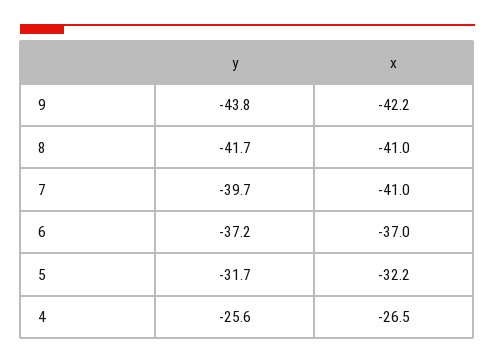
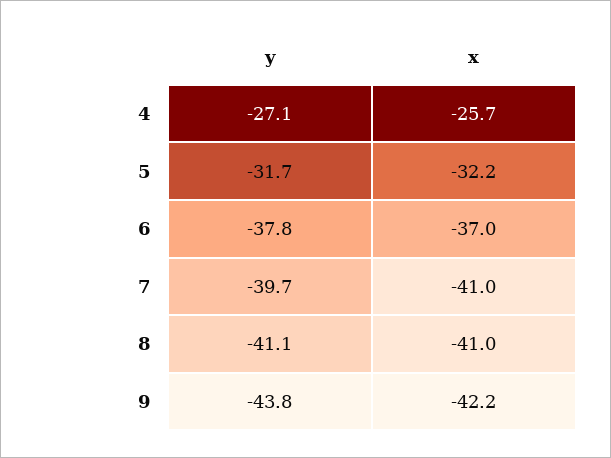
y, 8: -41.7 -> -41.1
y, 6: -37.2 -> -37.8
y, 4: -25.6 -> -27.1
x, 4: -26.5 -> -25.7

